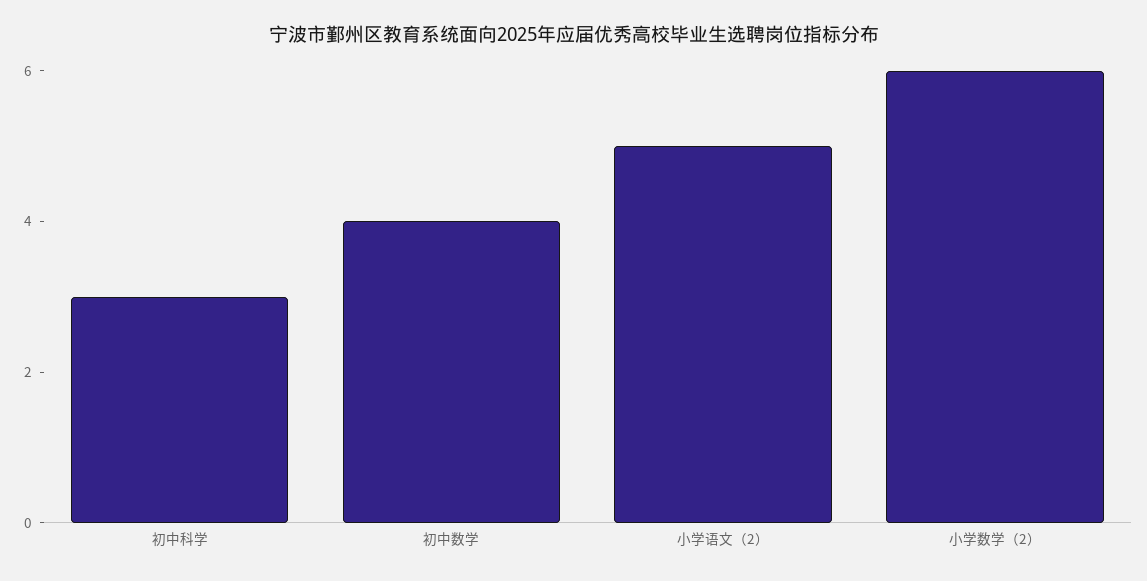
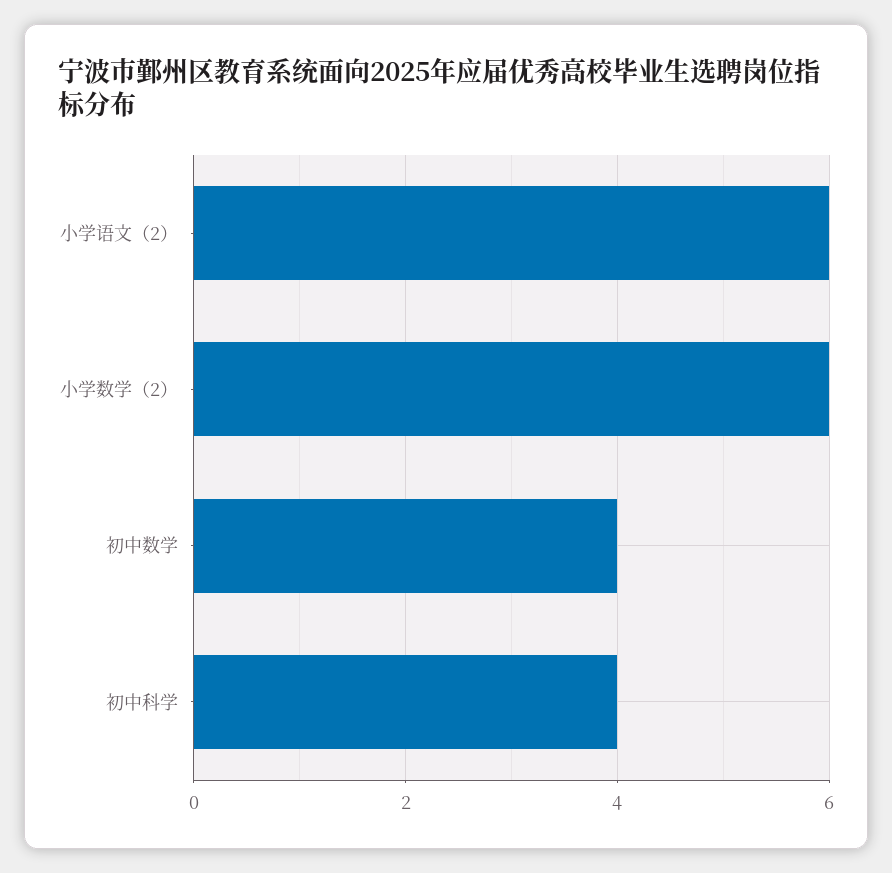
初中科学: 3 -> 4
小学语文（2）: 5 -> 6

